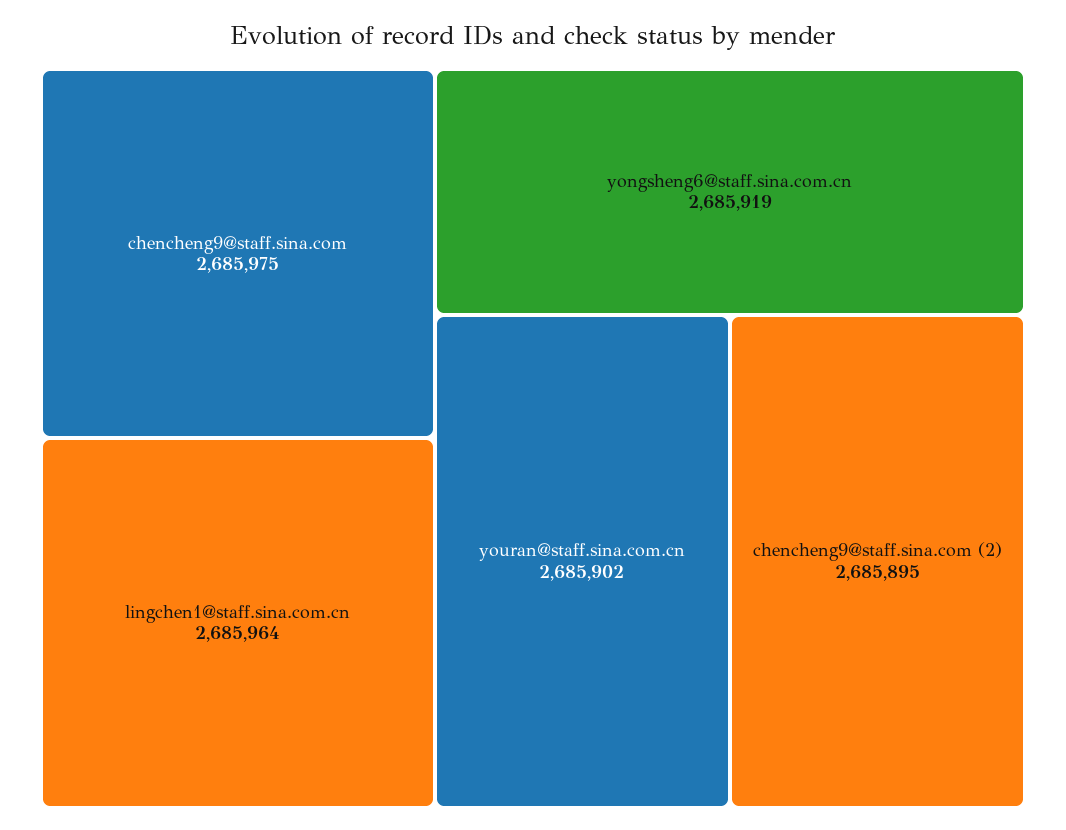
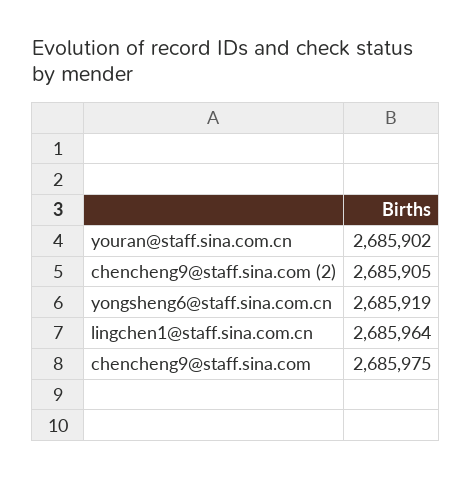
chencheng9@staff.sina.com (2): 2685895 -> 2685905

